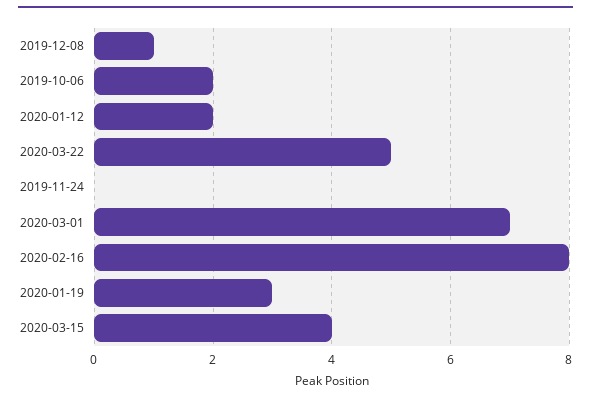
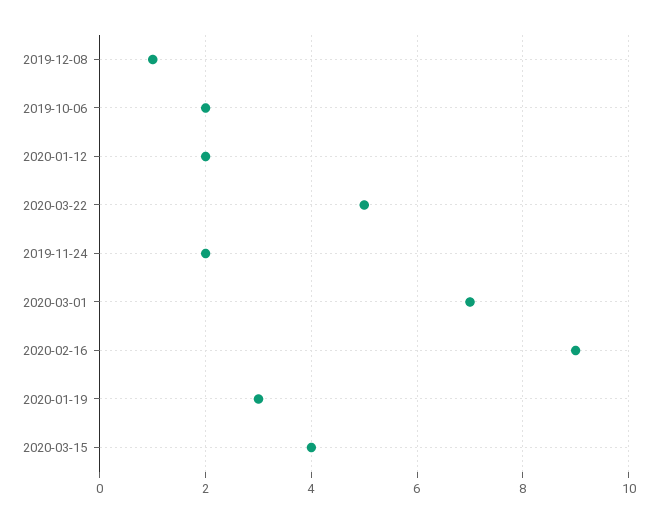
2019-11-24: 0 -> 2
2020-02-16: 8 -> 9

